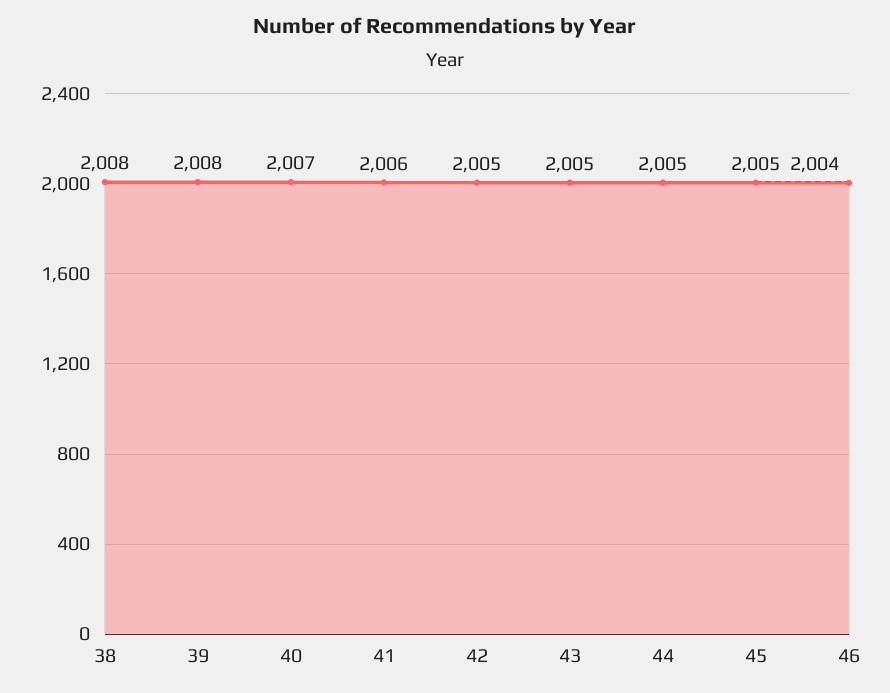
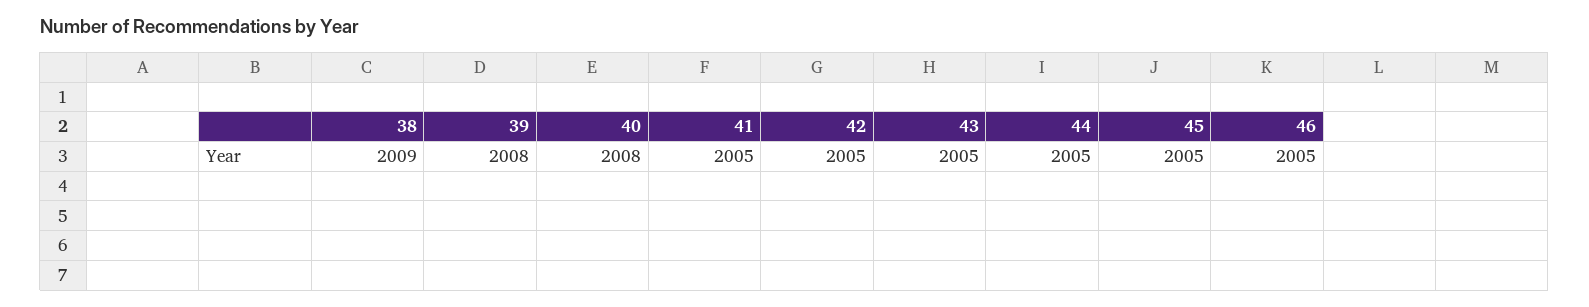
38: 2008 -> 2009
40: 2007 -> 2008
41: 2006 -> 2005
46: 2004 -> 2005

